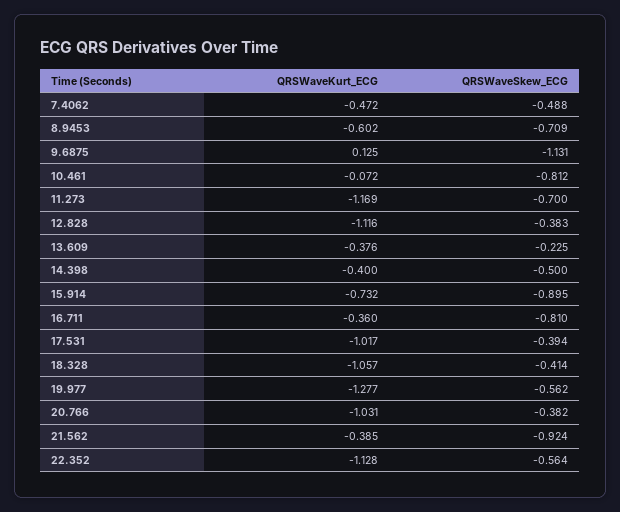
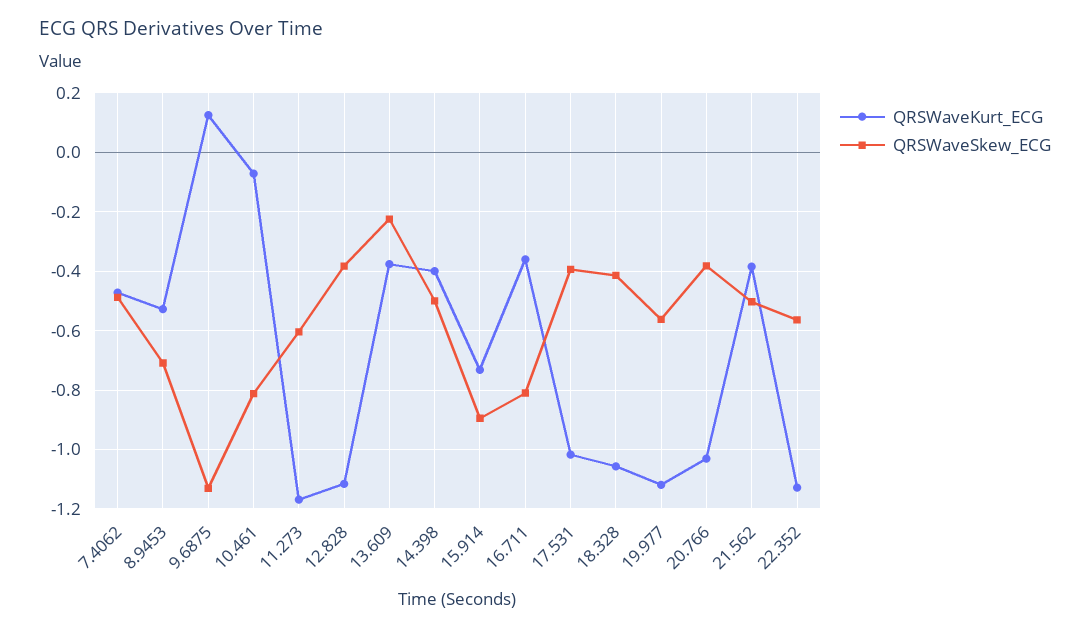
QRSWaveKurt_ECG, 8.9453: -0.602 -> -0.525
QRSWaveSkew_ECG, 11.273: -0.7 -> -0.6
QRSWaveKurt_ECG, 19.977: -1.277 -> -1.125
QRSWaveSkew_ECG, 21.562: -0.924 -> -0.5

